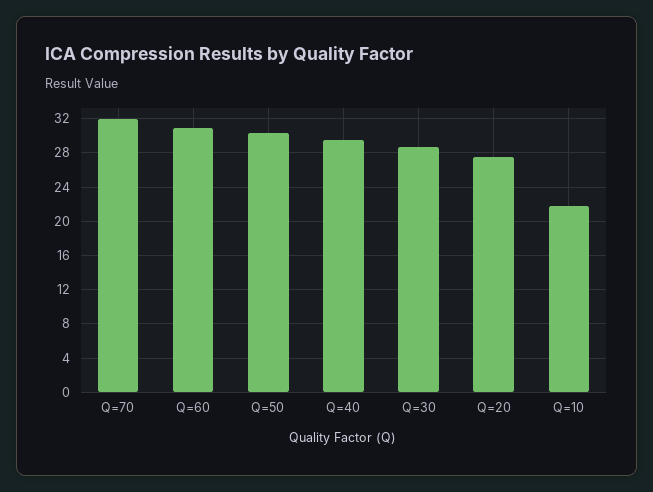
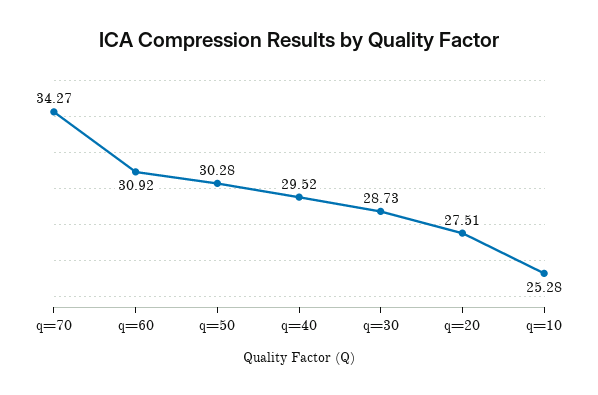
Q=70: 32 -> 34.27
Q=10: 22 -> 25.28

